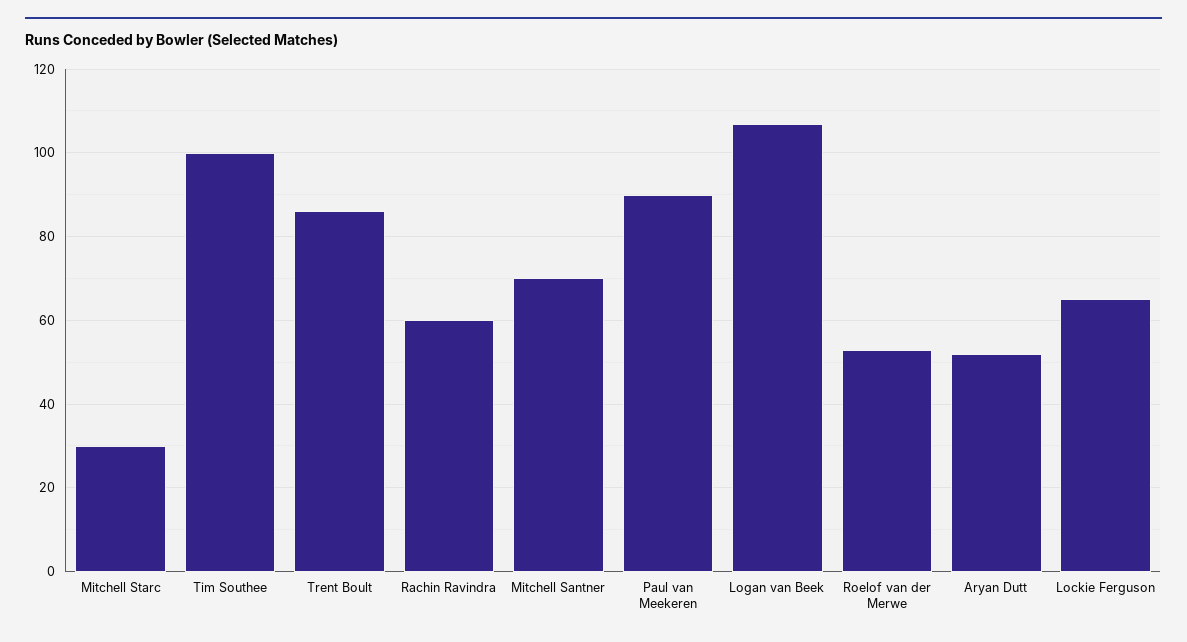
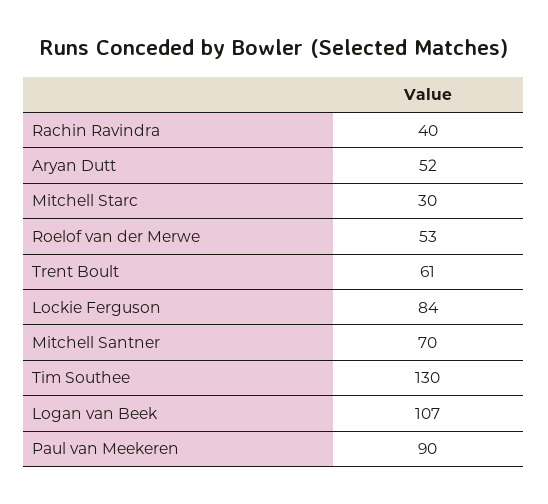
Tim Southee: 100 -> 130
Trent Boult: 85 -> 61
Rachin Ravindra: 60 -> 40
Lockie Ferguson: 65 -> 84

